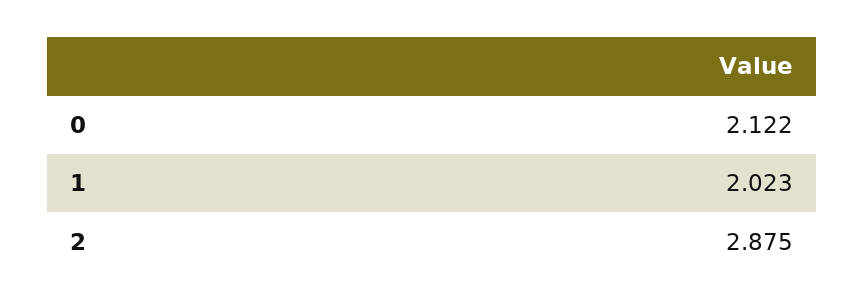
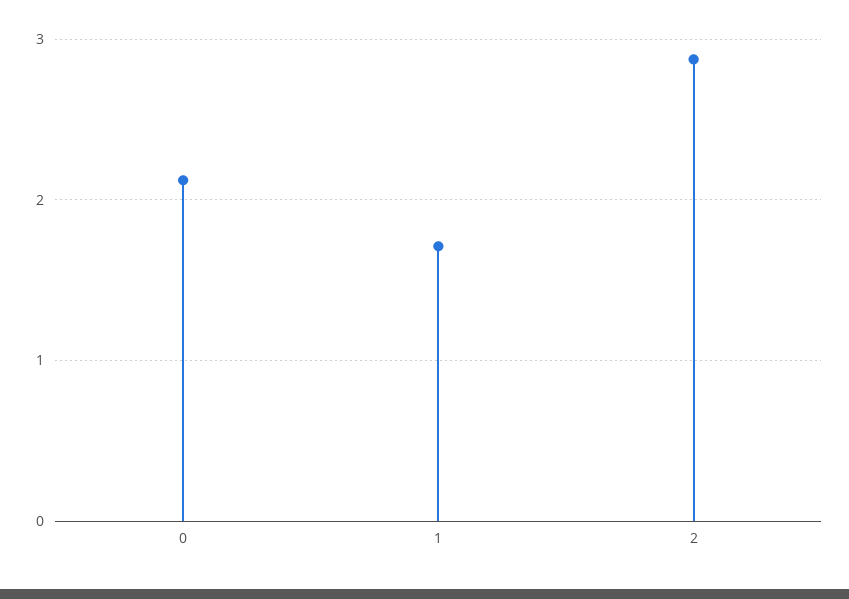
1: 2.023 -> 1.7

